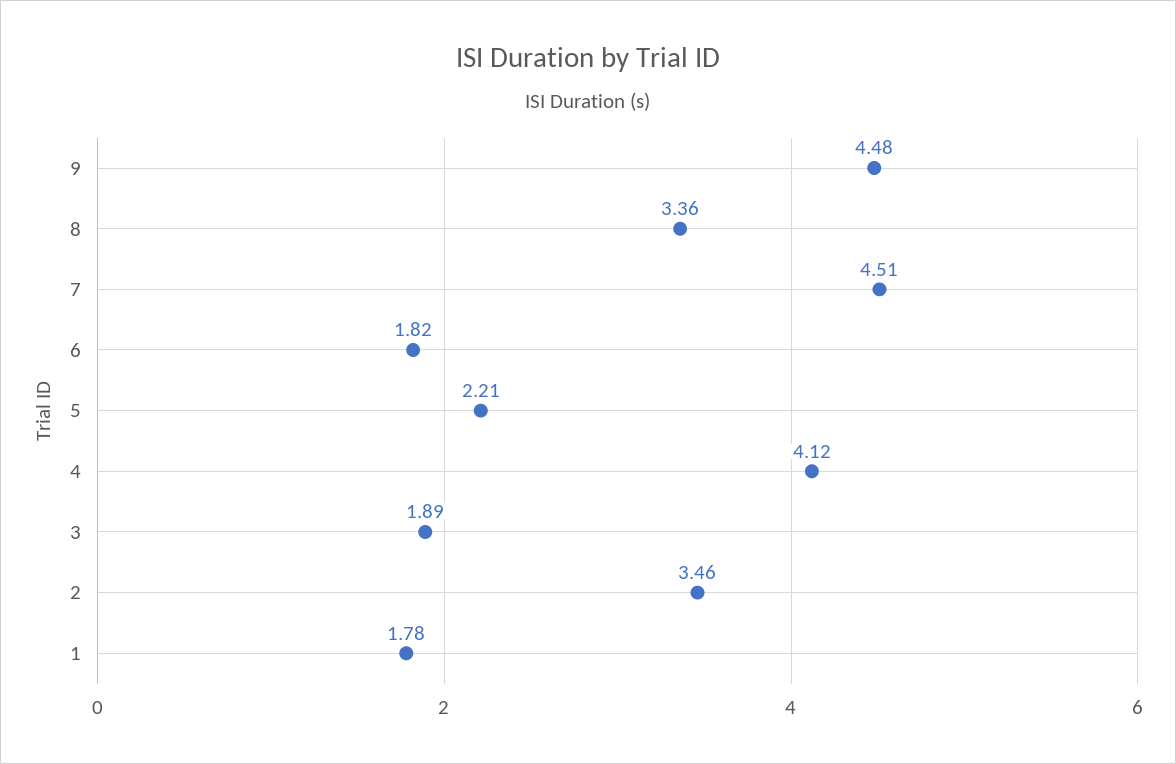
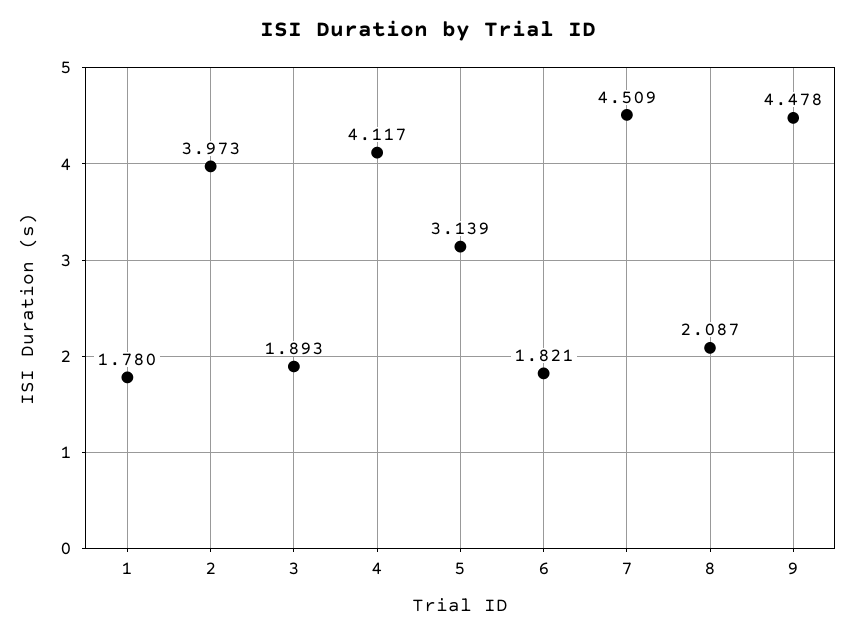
8: 3.36 -> 2.087
5: 2.21 -> 3.139
2: 3.46 -> 3.973

